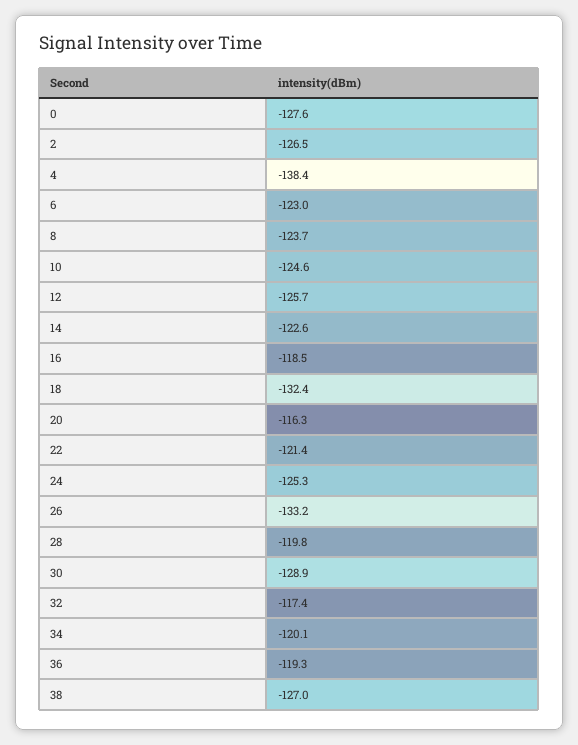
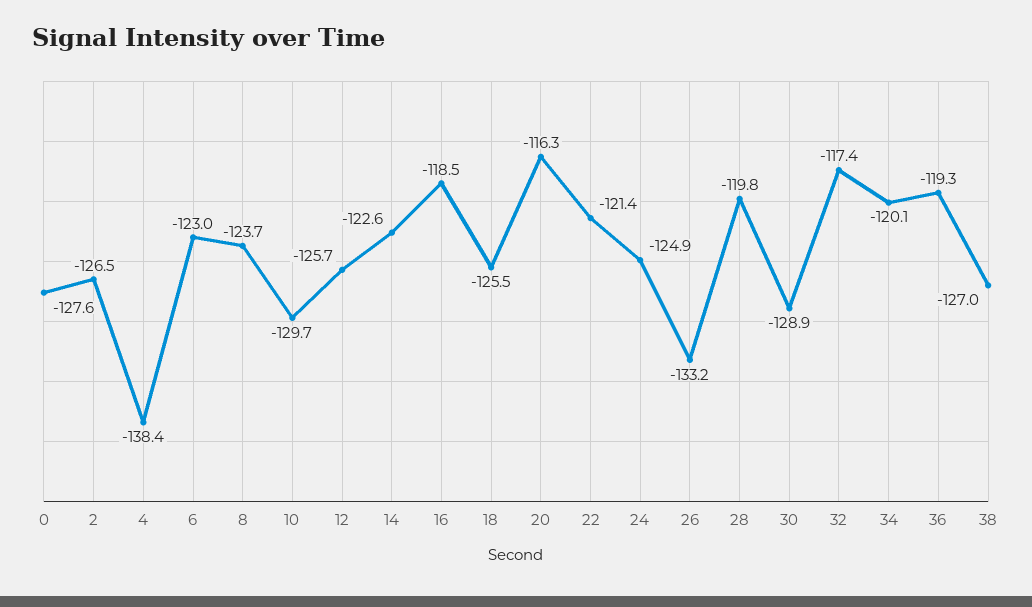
10: -124.6 -> -129.7
18: -132.4 -> -125.5
24: -125.3 -> -124.9

